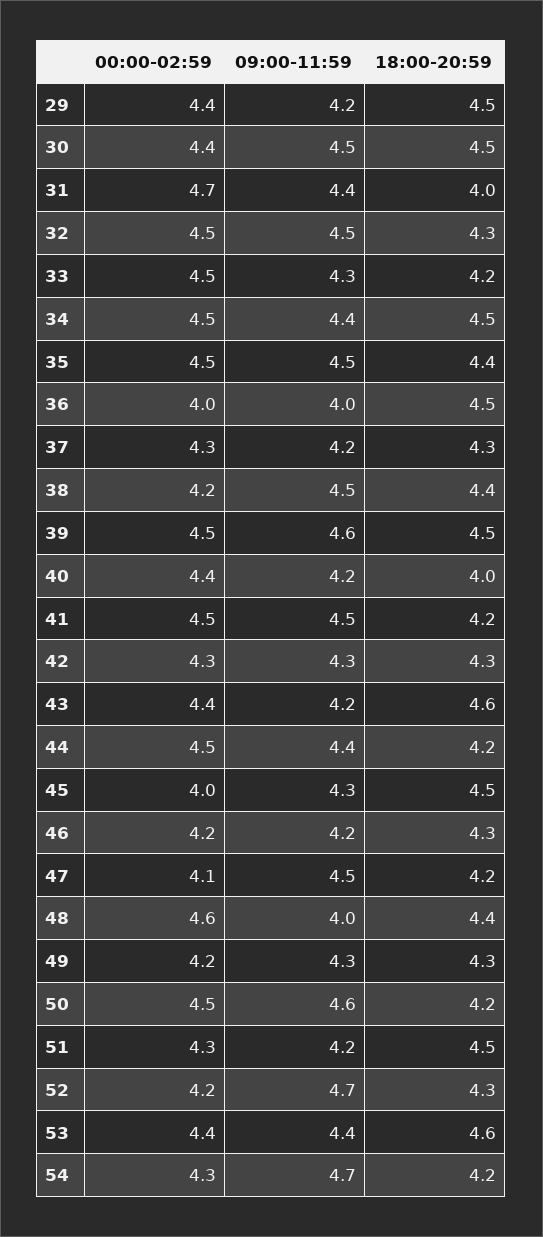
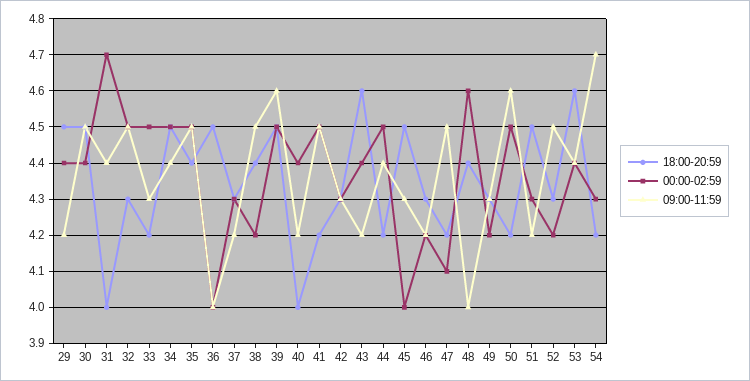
09:00-11:59, 52: 4.7 -> 4.5

